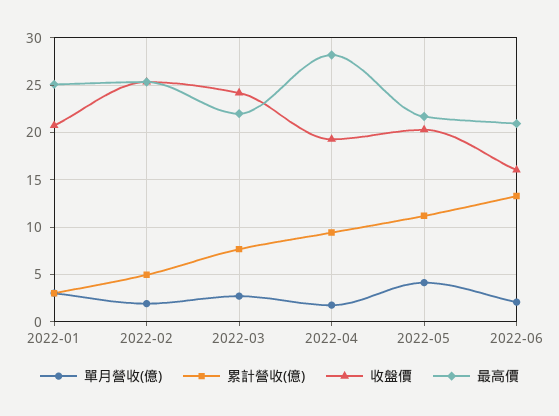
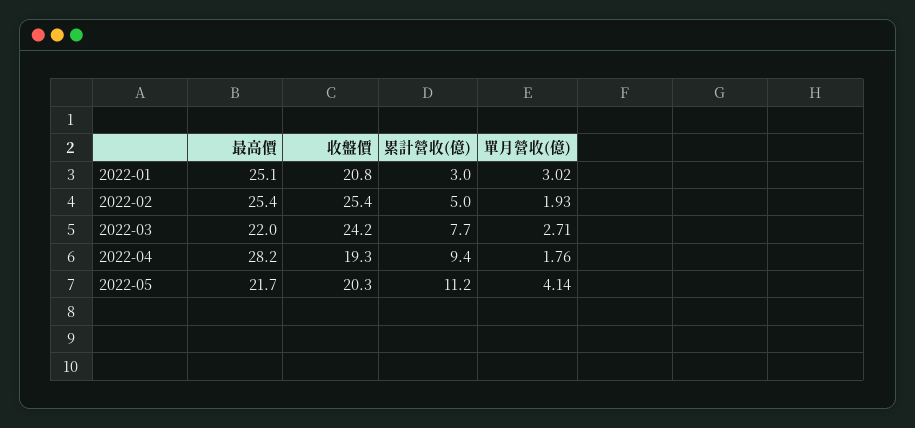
單月營收(億), 2022-06: 2 -> none
累計營收(億), 2022-06: 13 -> none
收盤價, 2022-06: 16 -> none
最高價, 2022-06: 21 -> none

